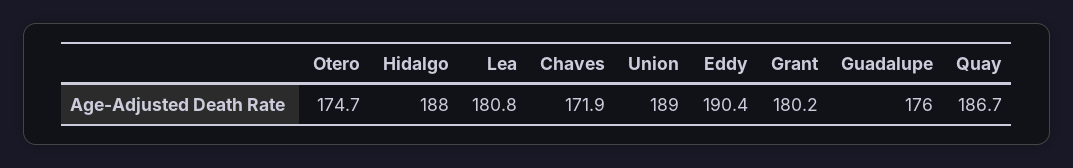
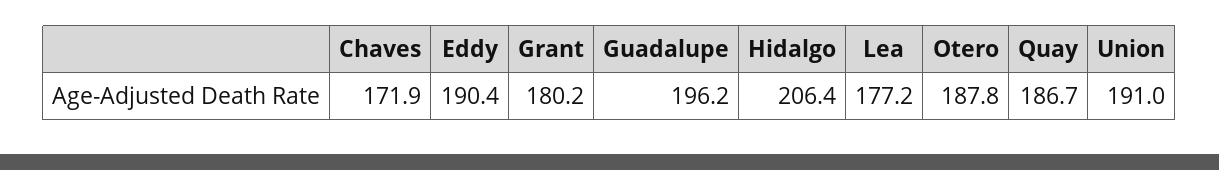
Otero: 174.7 -> 187.8
Hidalgo: 188 -> 206.4
Lea: 180.8 -> 177.2
Union: 189 -> 191
Guadalupe: 176 -> 196.2

